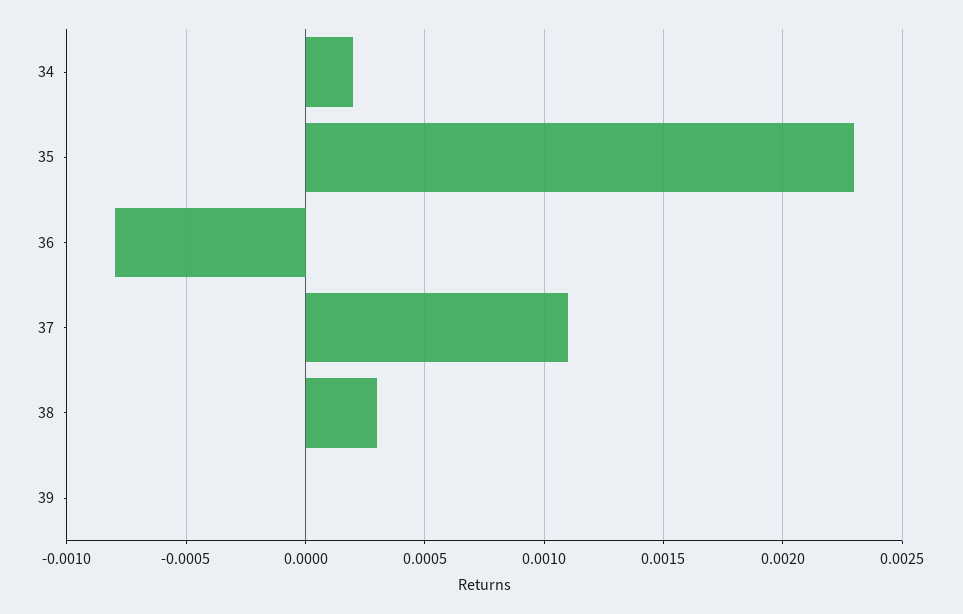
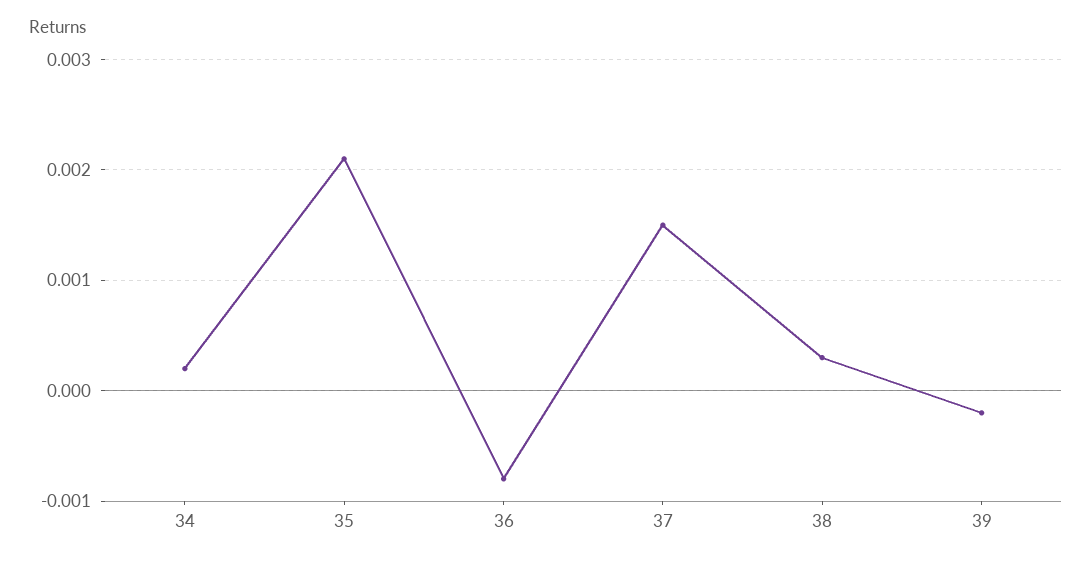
35: 0.0023 -> 0.0021
37: 0.0011 -> 0.0015
39: 0 -> -0.0002

